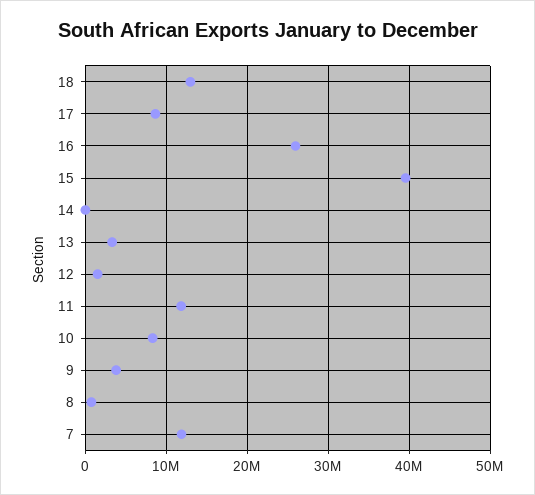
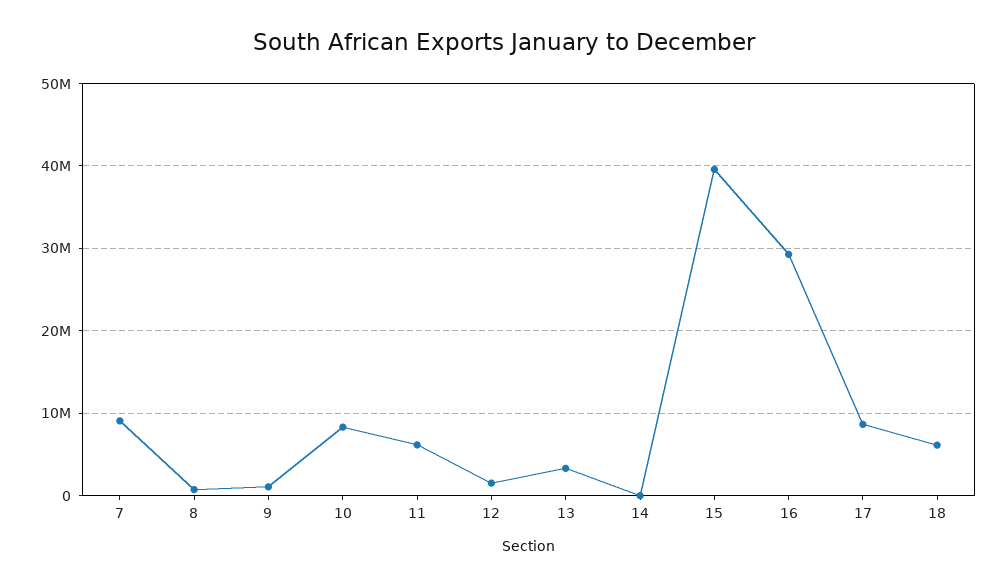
18: 13000000 -> 6000000
16: 26000000 -> 29000000
11: 12000000 -> 6000000
9: 4000000 -> 1000000
7: 12000000 -> 9000000

